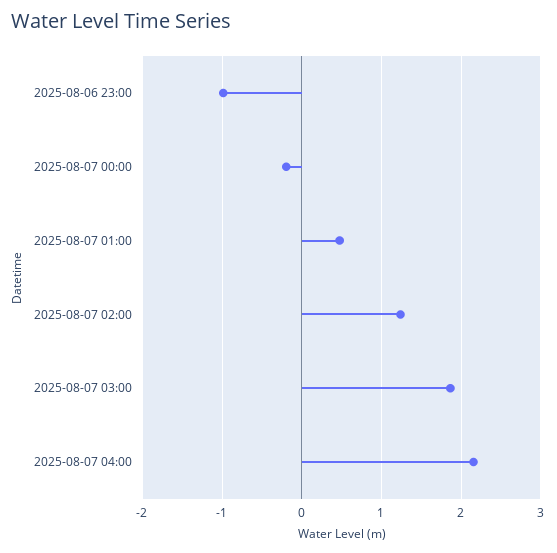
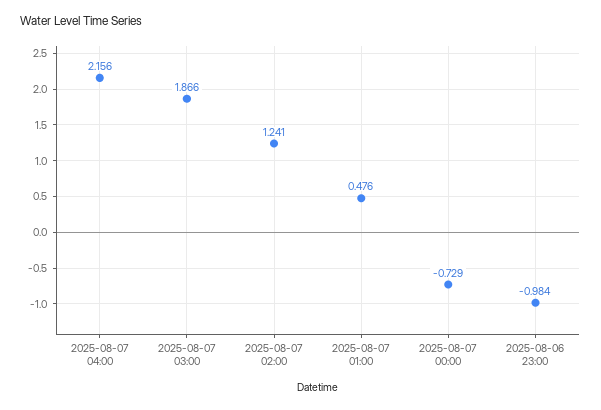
2025-08-07 00:00: -0.2 -> -0.729

